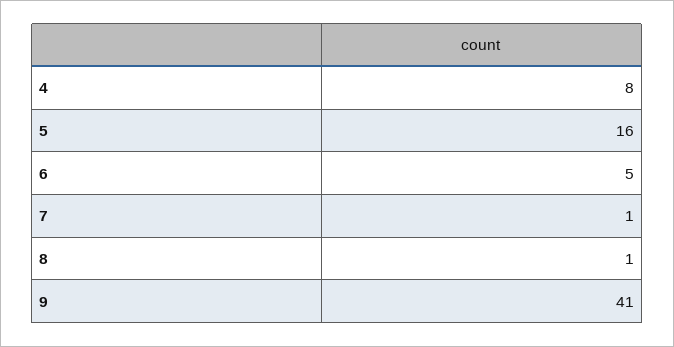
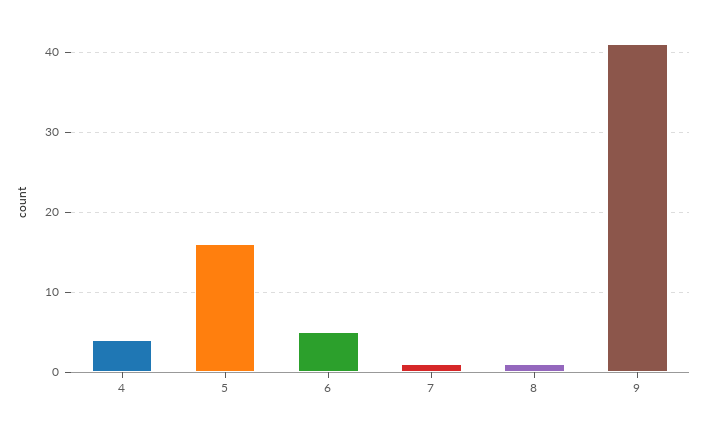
4: 8 -> 4

